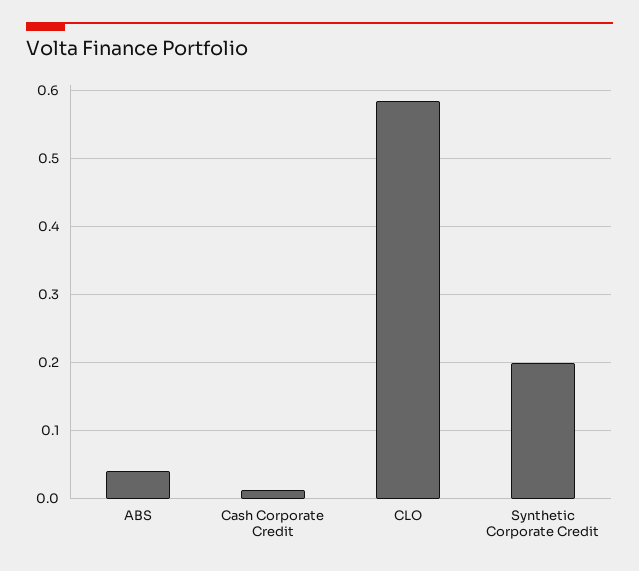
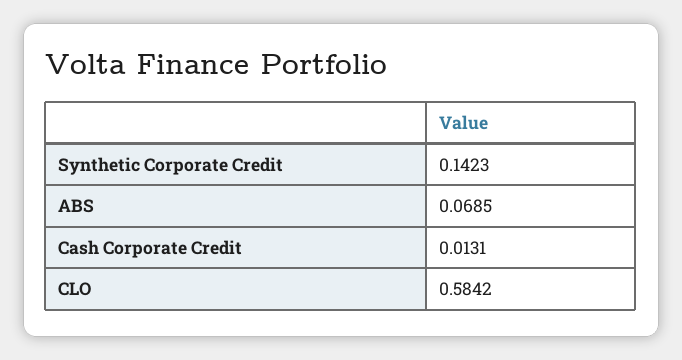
ABS: 0.04 -> 0.0685
Synthetic Corporate Credit: 0.2 -> 0.1423

